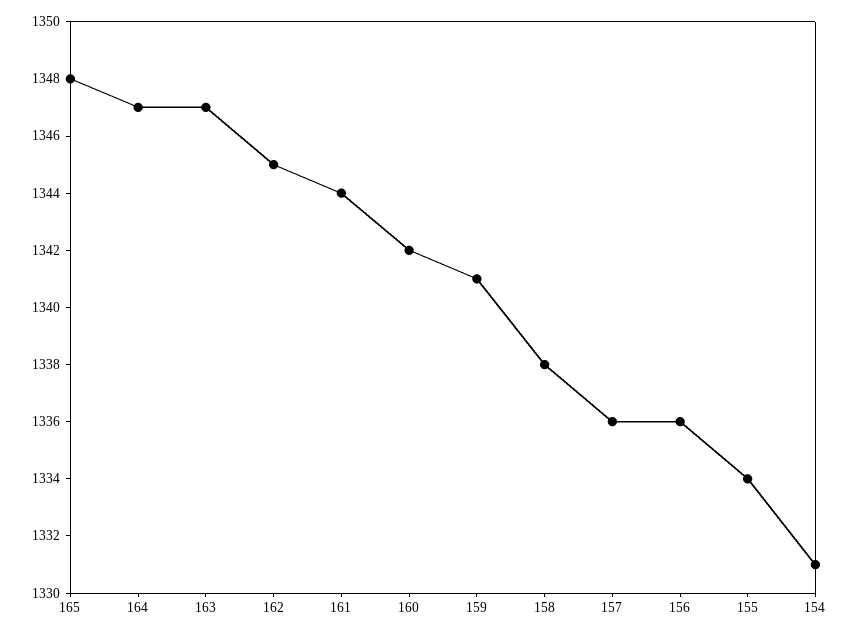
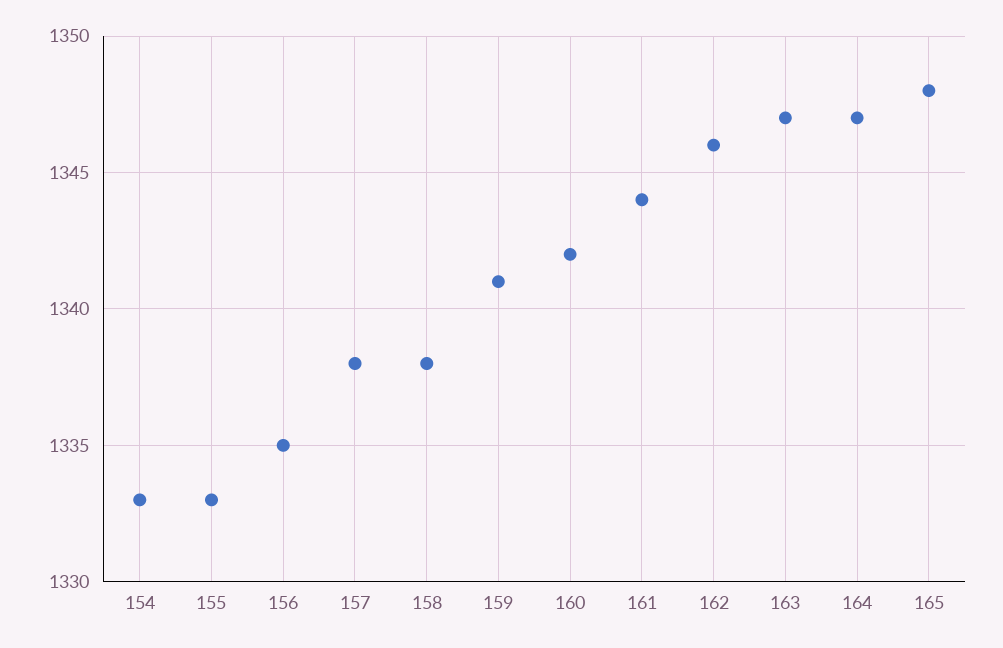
162: 1345 -> 1346
157: 1336 -> 1338
156: 1336 -> 1335
155: 1334 -> 1333
154: 1331 -> 1333

